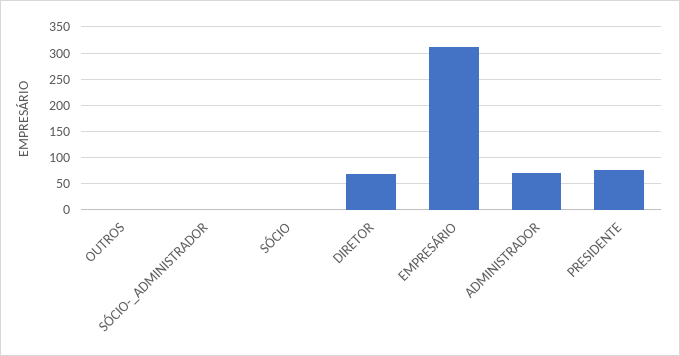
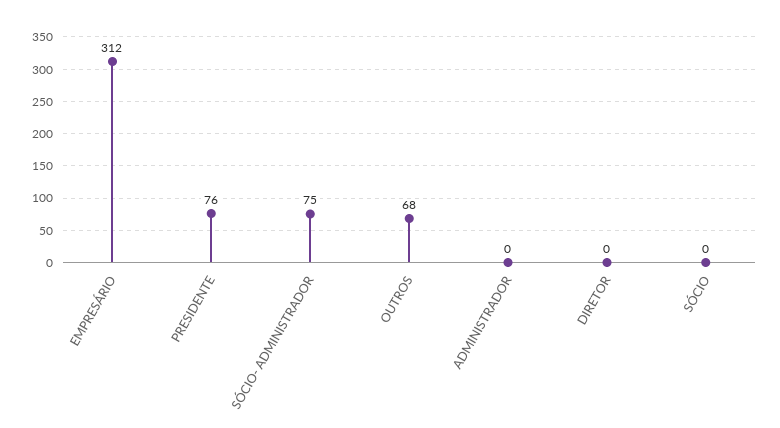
OUTROS: 0 -> 68
SÓCIO-_ADMINISTRADOR: 0 -> 75
DIRETOR: 75 -> 0
ADMINISTRADOR: 75 -> 0

